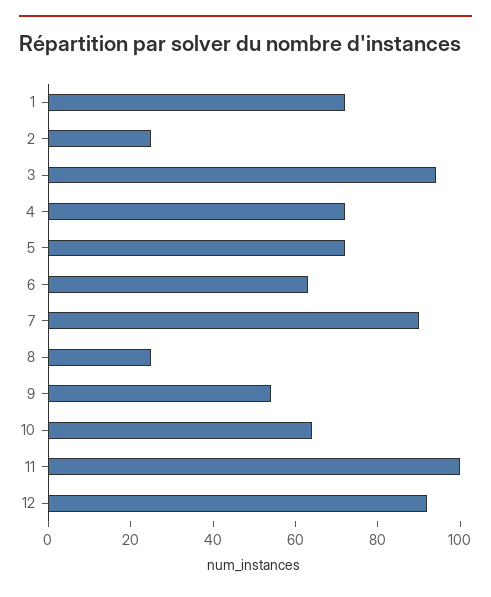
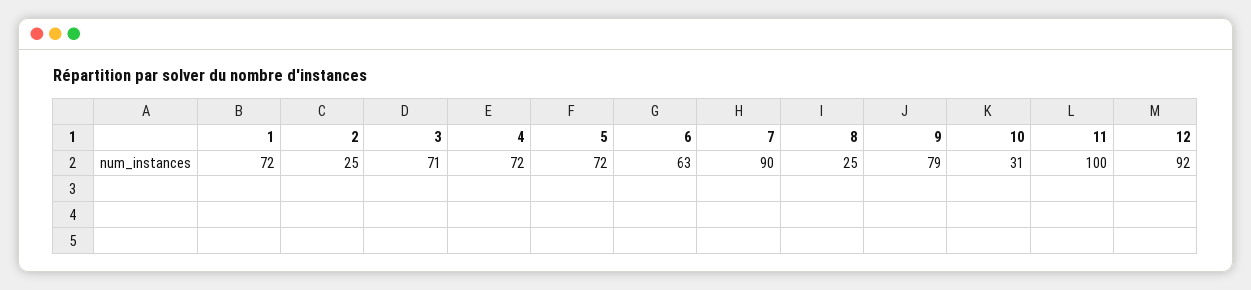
3: 95 -> 71
9: 55 -> 79
10: 65 -> 31

